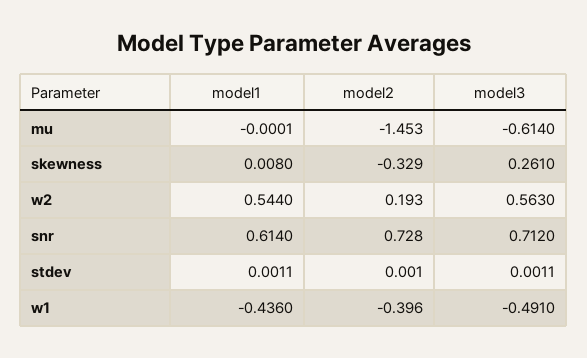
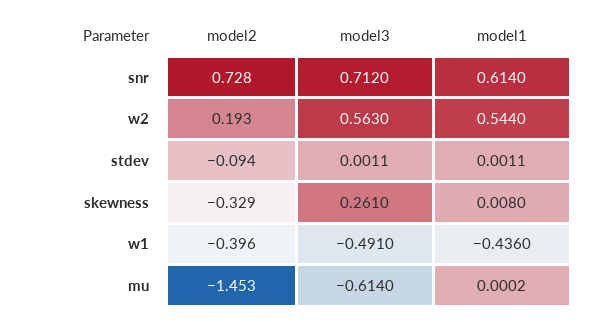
model1, mu: -0.0001 -> 0.0002
model2, stdev: 0.001 -> -0.094

